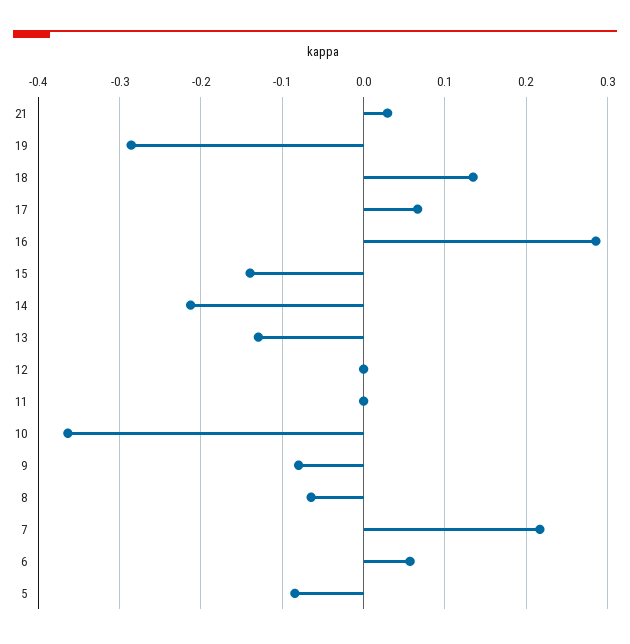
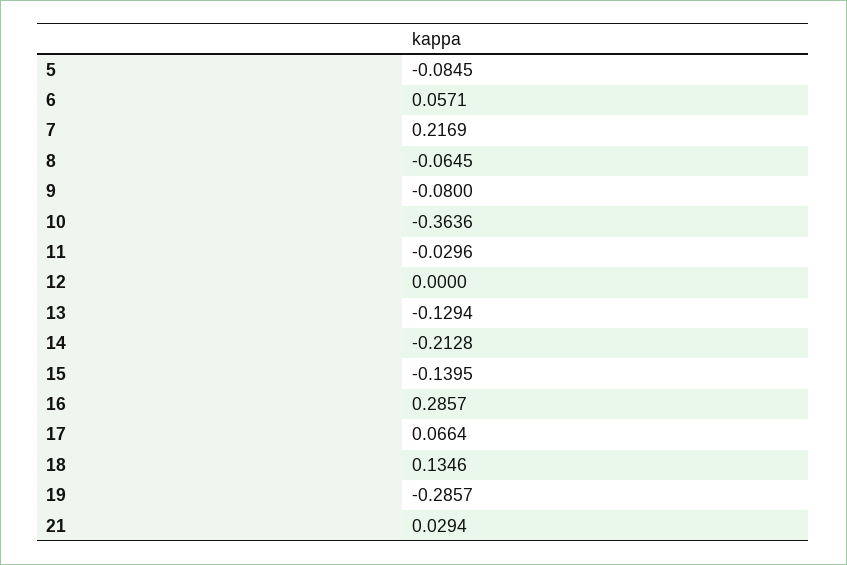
11: 0 -> -0.0296

